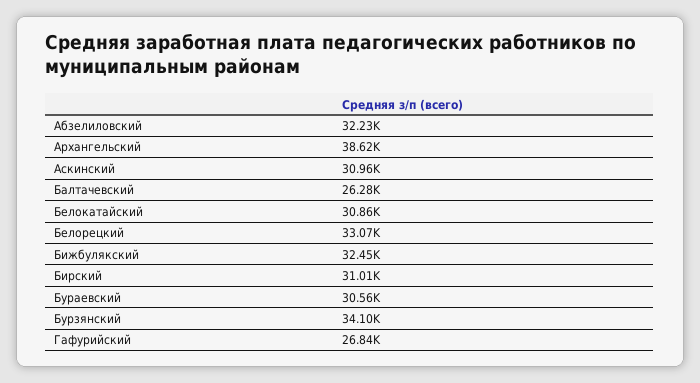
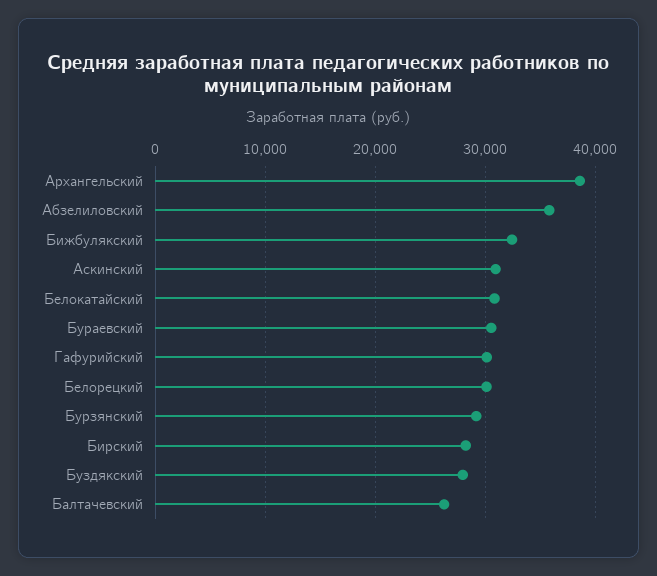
Абзелиловский: 32230 -> 36000
Белорецкий: 33070 -> 30000
Бирский: 31010 -> 28000
Бурзянский: 34100 -> 29000
Гафурийский: 26840 -> 30000
Буздякский: none -> 28000

